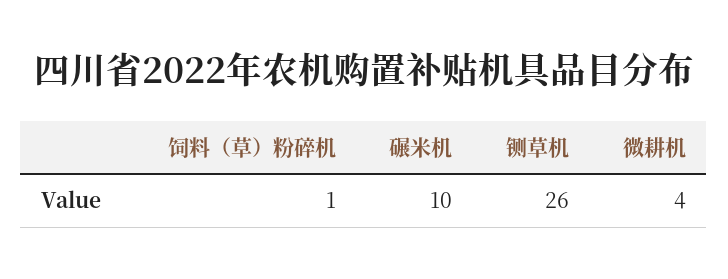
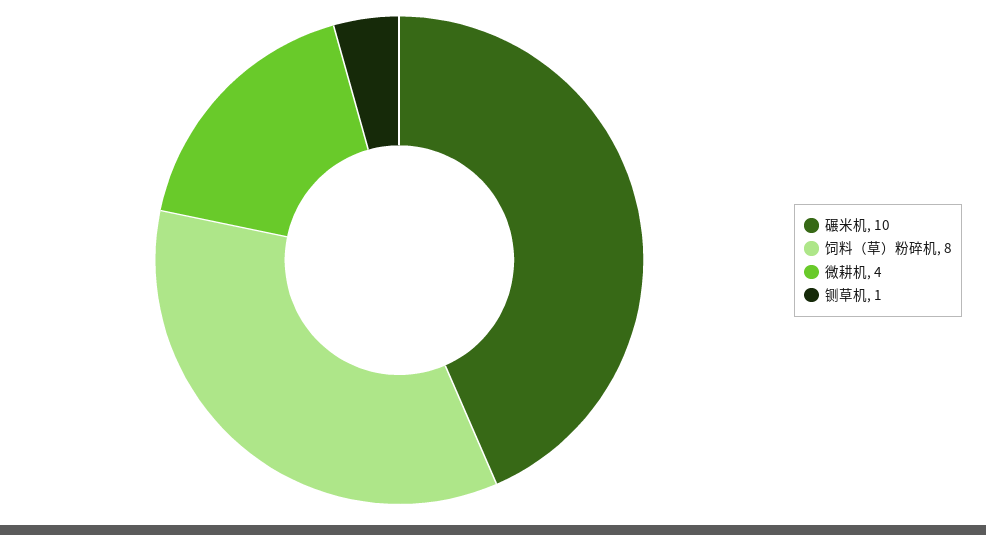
饲料（草）粉碎机: 1 -> 8
铡草机: 26 -> 1

